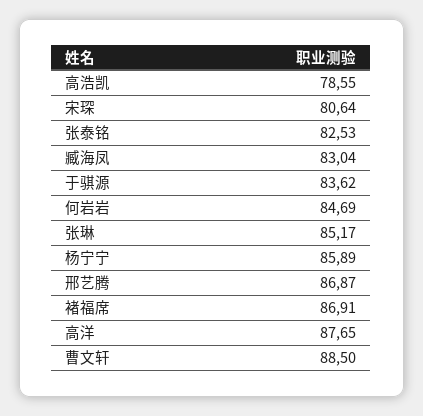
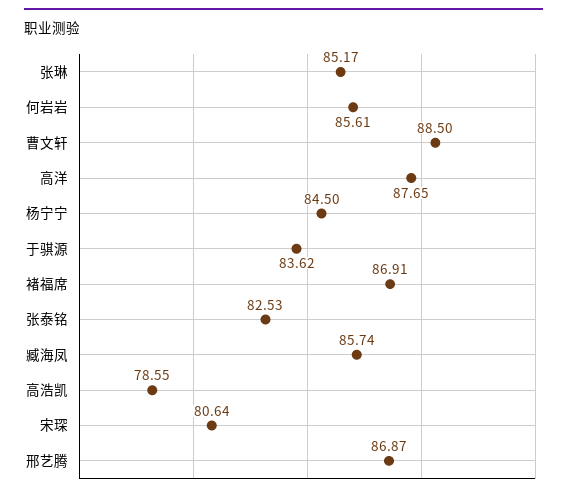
臧海凤: 83.04 -> 85.74
何岩岩: 84.69 -> 85.61
杨宁宁: 85.89 -> 84.5

